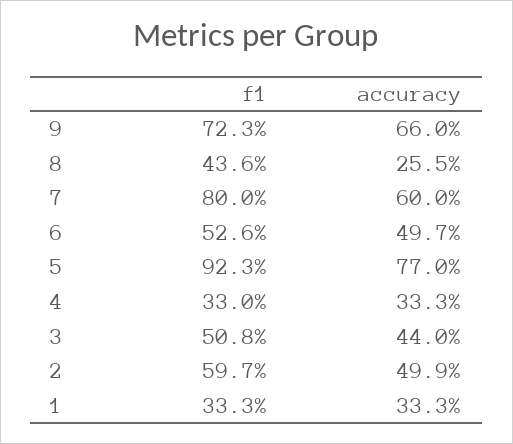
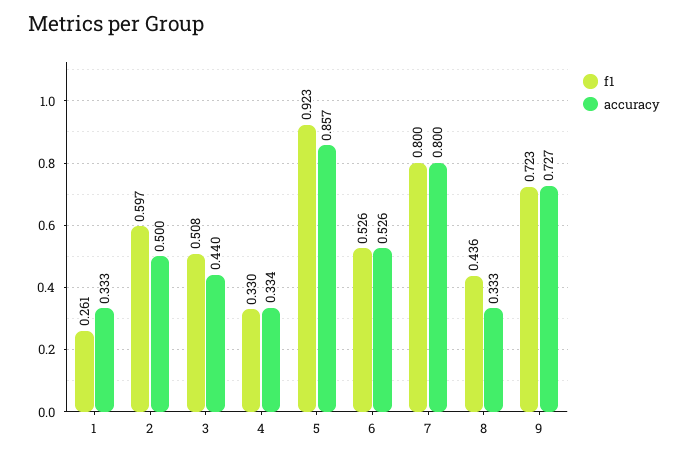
accuracy, 9: 0.66 -> 0.727
accuracy, 8: 0.255 -> 0.333
accuracy, 7: 0.6 -> 0.8
accuracy, 6: 0.497 -> 0.526
accuracy, 5: 0.77 -> 0.857
accuracy, 4: 0.333 -> 0.334
accuracy, 2: 0.499 -> 0.5
f1, 1: 0.333 -> 0.261

